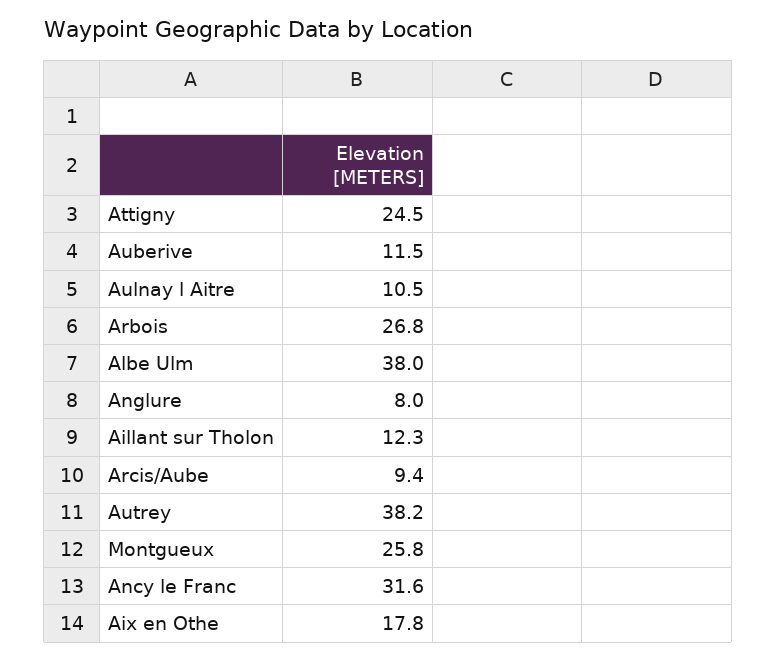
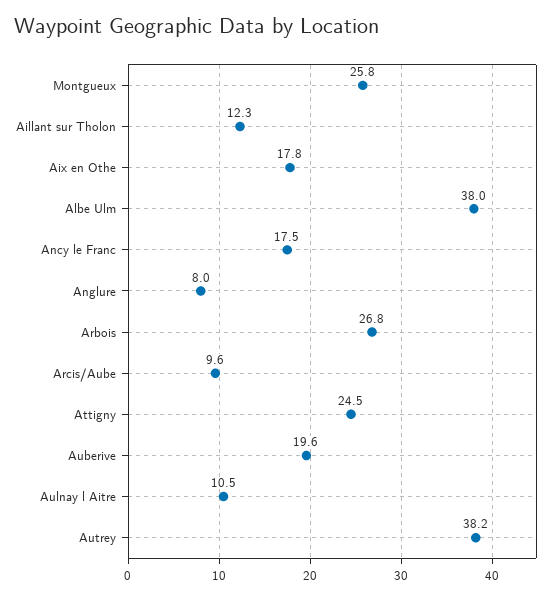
Auberive: 11.5 -> 19.6
Arcis/Aube: 9.4 -> 9.6
Ancy le Franc: 31.6 -> 17.5

